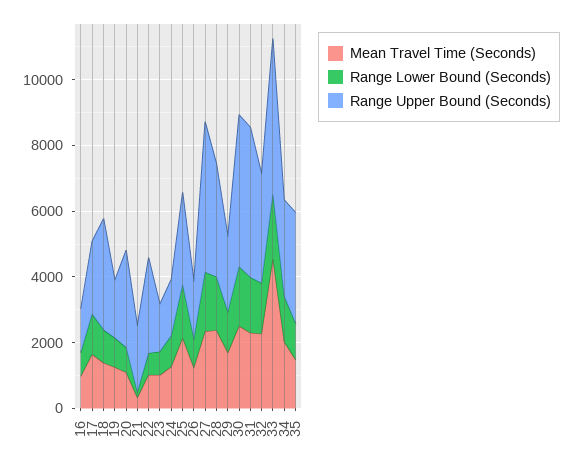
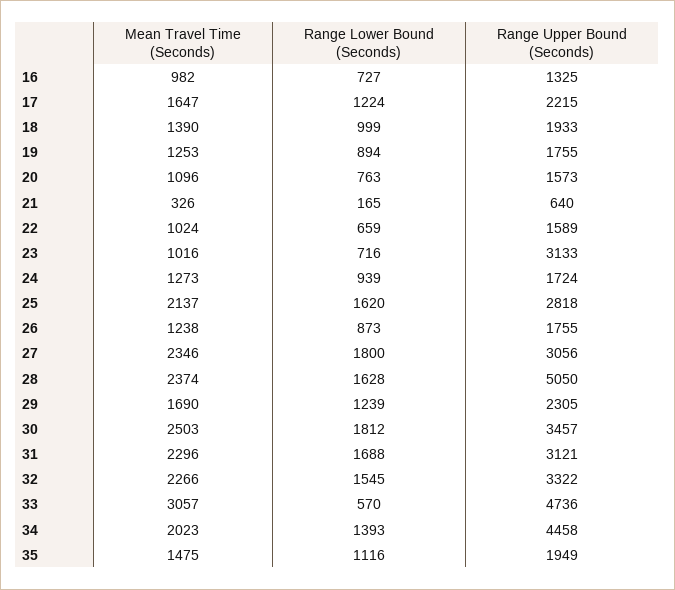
Range Upper Bound (Seconds), 18: 3500 -> 1933
Range Upper Bound (Seconds), 20: 3000 -> 1573
Range Upper Bound (Seconds), 21: 2000 -> 640
Range Upper Bound (Seconds), 22: 3000 -> 1589
Range Upper Bound (Seconds), 23: 1500 -> 3133
Range Upper Bound (Seconds), 27: 4500 -> 3056
Range Upper Bound (Seconds), 28: 3500 -> 5050
Range Upper Bound (Seconds), 30: 4500 -> 3457
Range Upper Bound (Seconds), 31: 4500 -> 3121
Mean Travel Time (Seconds), 33: 4500 -> 3057
Range Lower Bound (Seconds), 33: 2000 -> 570
Range Upper Bound (Seconds), 34: 3000 -> 4458
Range Upper Bound (Seconds), 35: 3500 -> 1949

